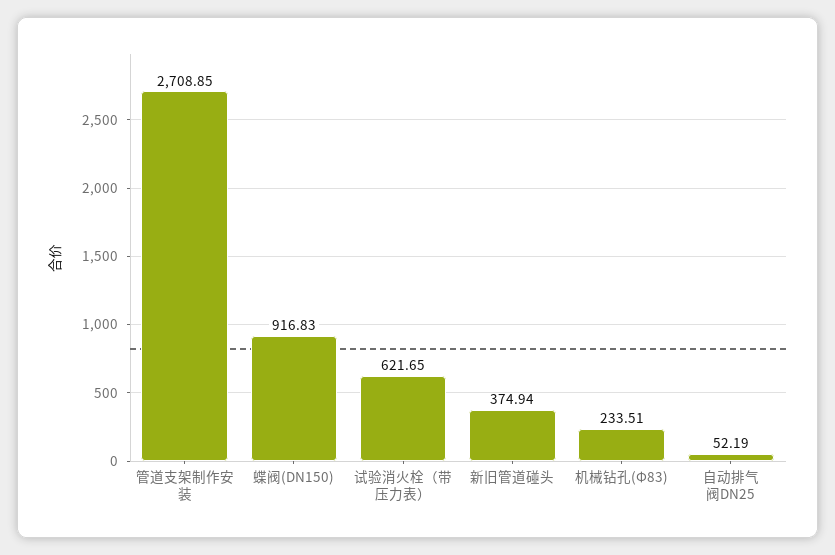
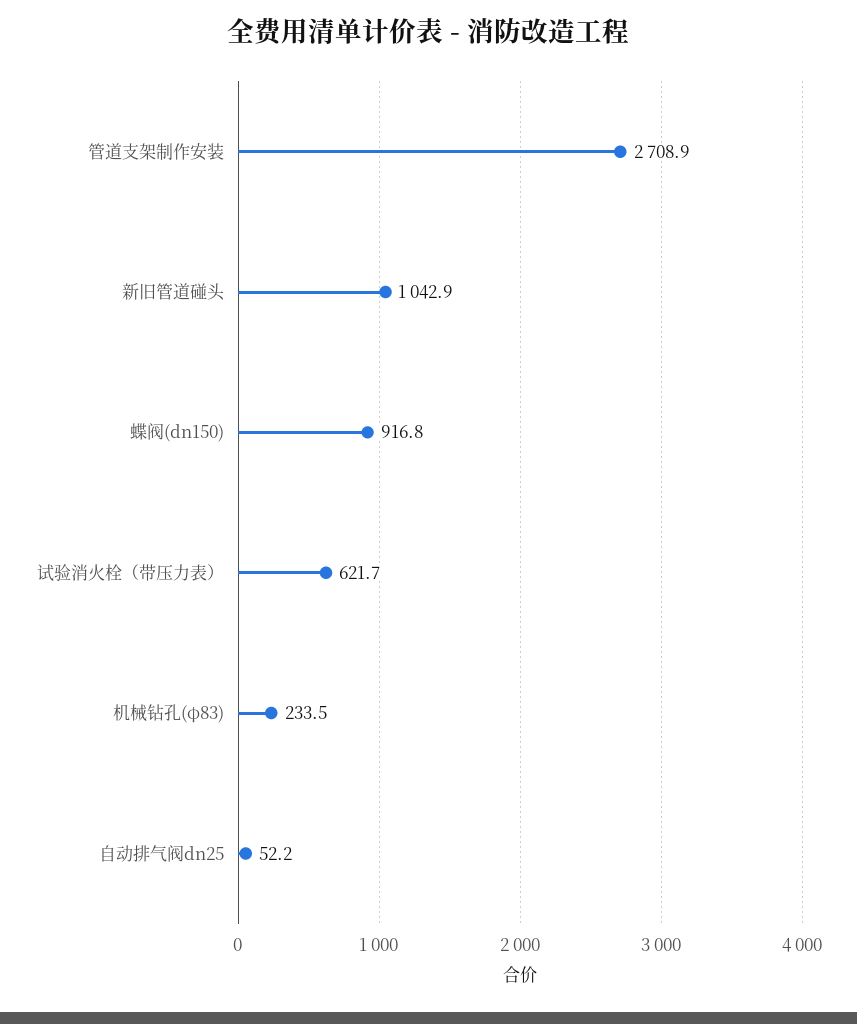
新旧管道碰头: 374.94 -> 1042.9

